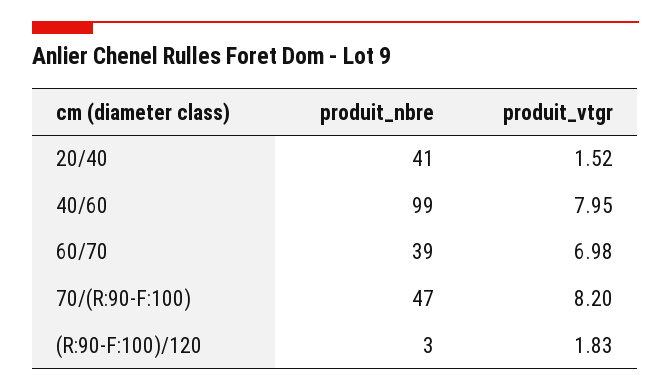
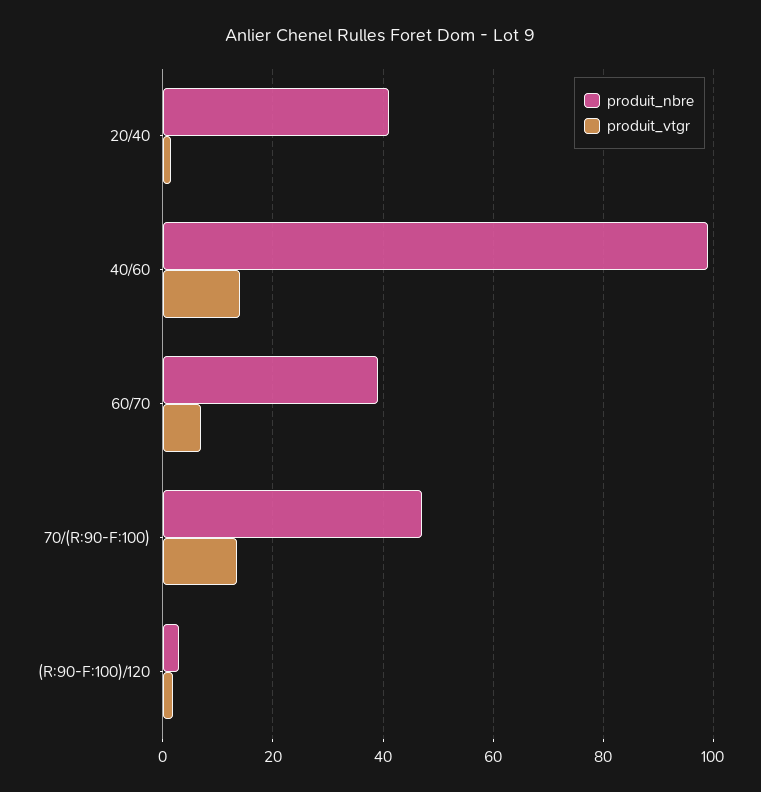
produit_vtgr, 40/60: 7.95 -> 14
produit_vtgr, 70/(R:90-F:100): 8.2 -> 14

